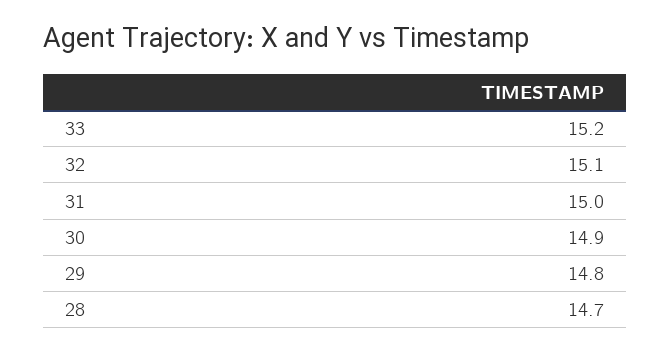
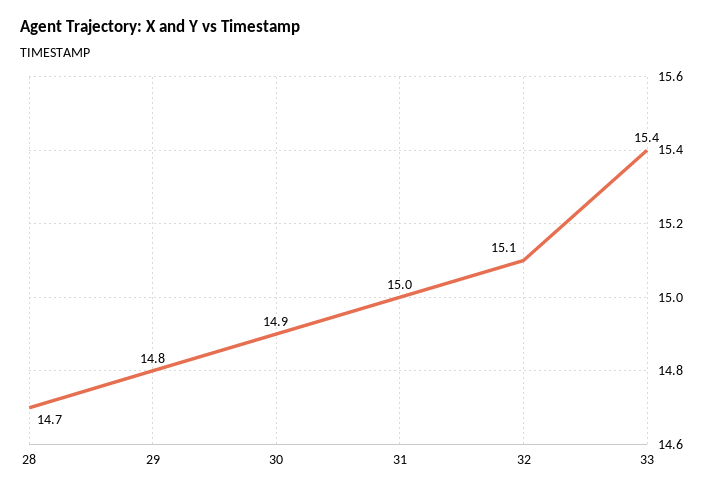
33: 15.2 -> 15.4

